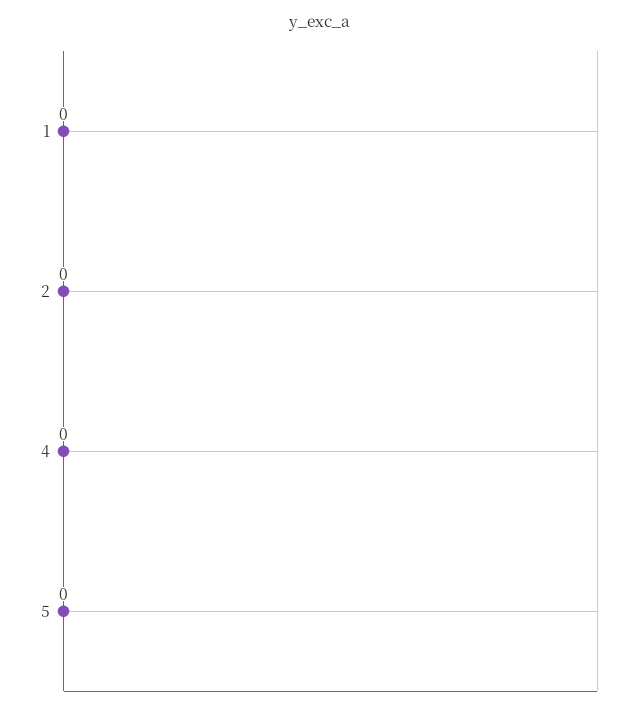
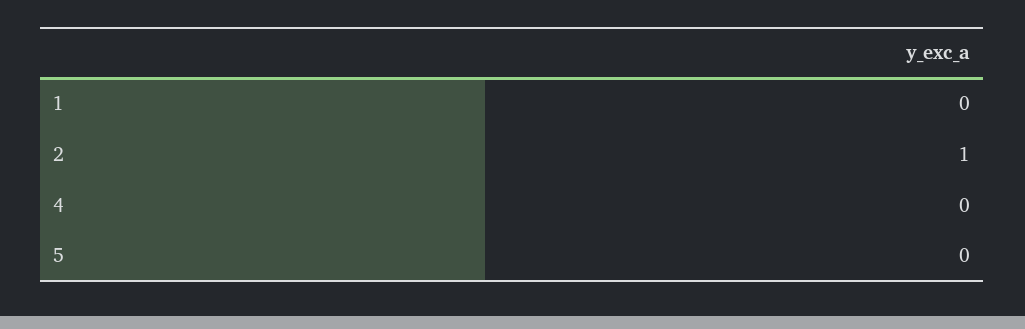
2: 0 -> 1

